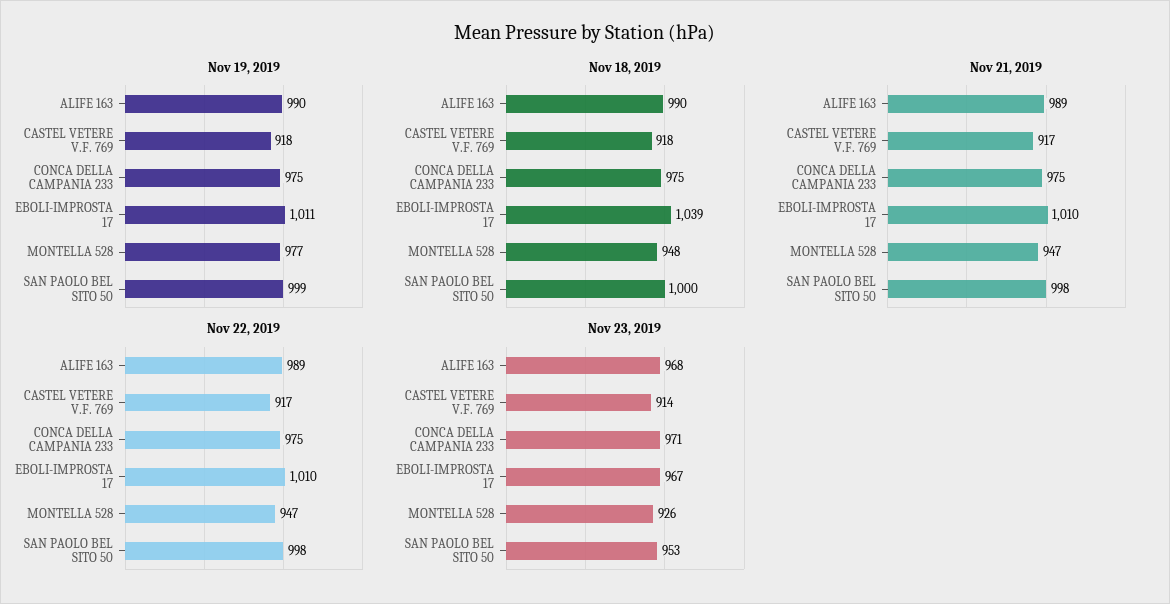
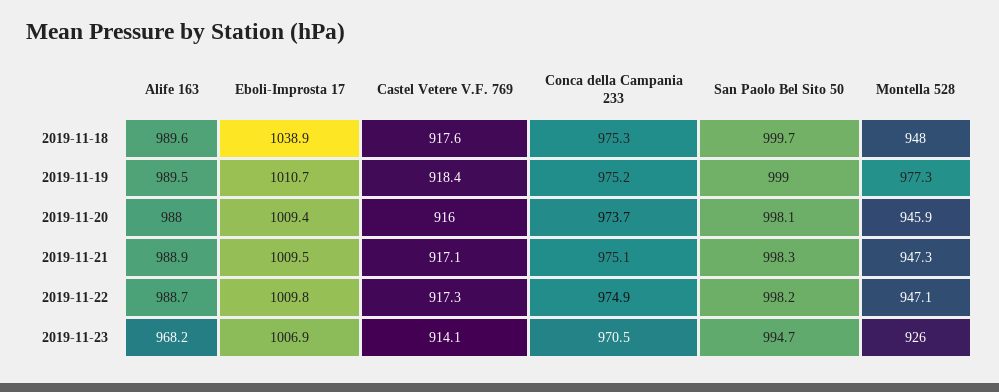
Nov 23, 2019, EBOLI-IMPROSTA 17: 967 -> 1006.9
Nov 23, 2019, SAN PAOLO BEL SITO 50: 953 -> 994.7
2019-11-20, ALIFE 163: none -> 988
2019-11-20, EBOLI-IMPROSTA 17: none -> 1009.4
2019-11-20, CASTEL VETERE V.F. 769: none -> 916
2019-11-20, CONCA DELLA CAMPANIA 233: none -> 973.7
2019-11-20, SAN PAOLO BEL SITO 50: none -> 998.1
2019-11-20, MONTELLA 528: none -> 945.9

